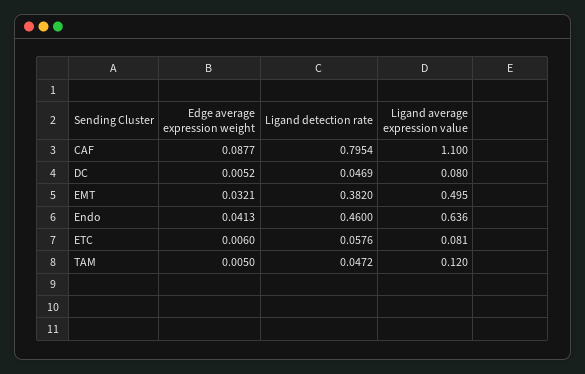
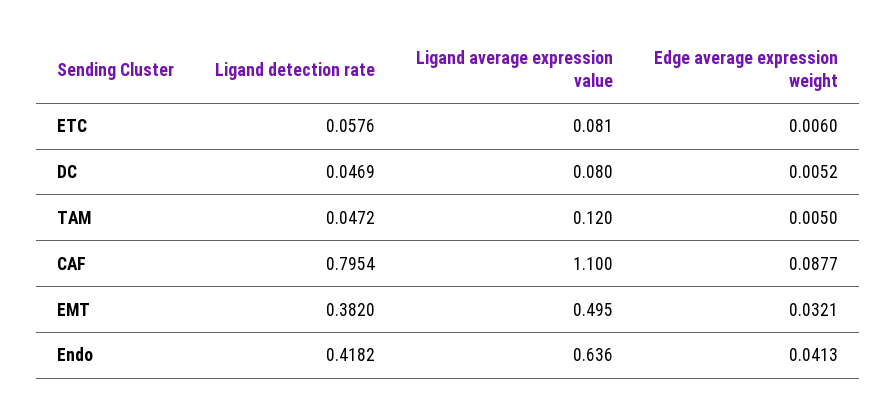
Ligand detection rate, Endo: 0.46 -> 0.4182

